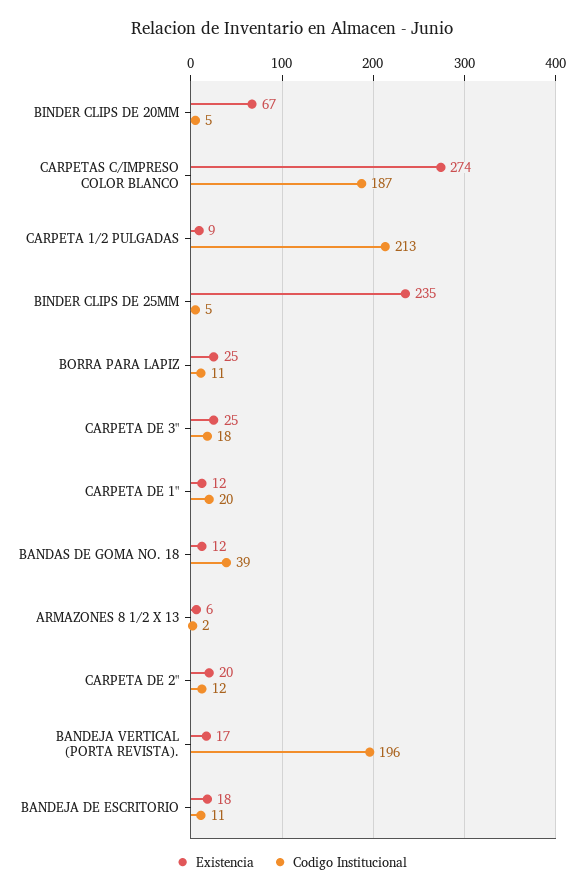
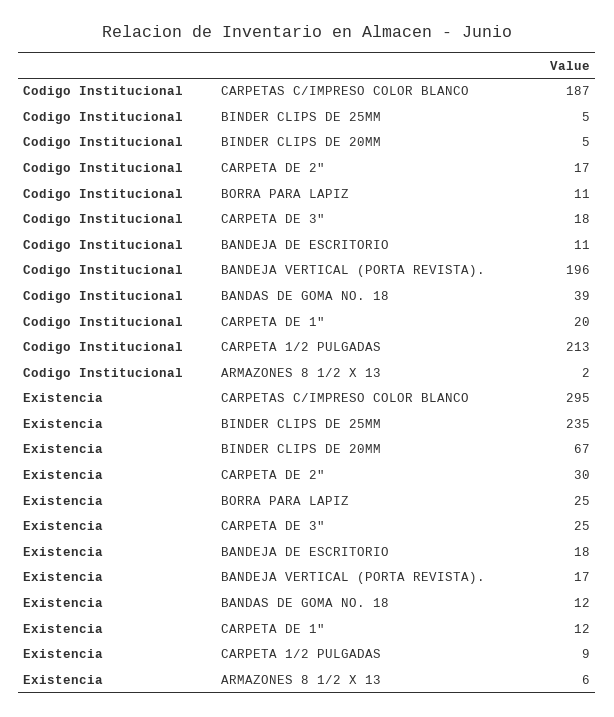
Existencia, CARPETAS C/IMPRESO COLOR BLANCO: 274 -> 295
Existencia, CARPETA DE 2": 20 -> 30
Codigo Institucional, CARPETA DE 2": 12 -> 17

